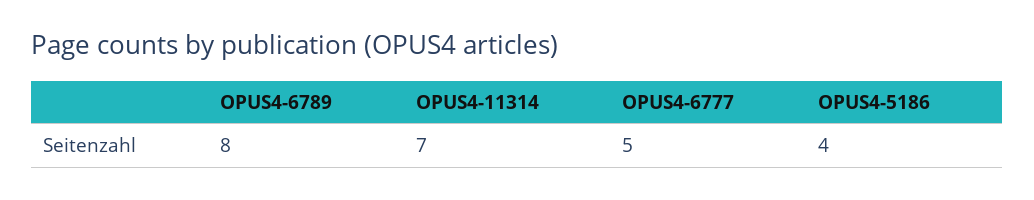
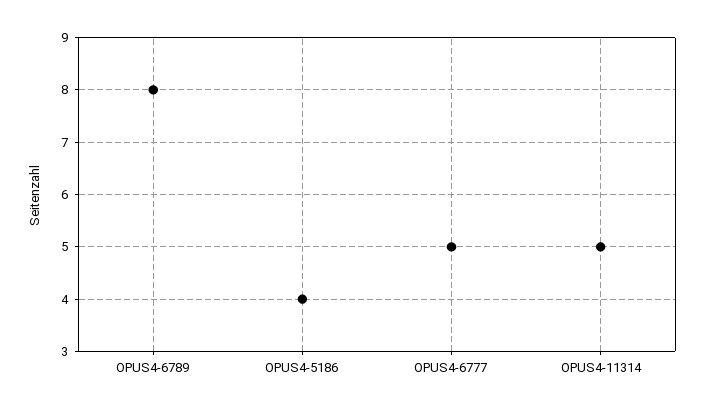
OPUS4-11314: 7 -> 5

